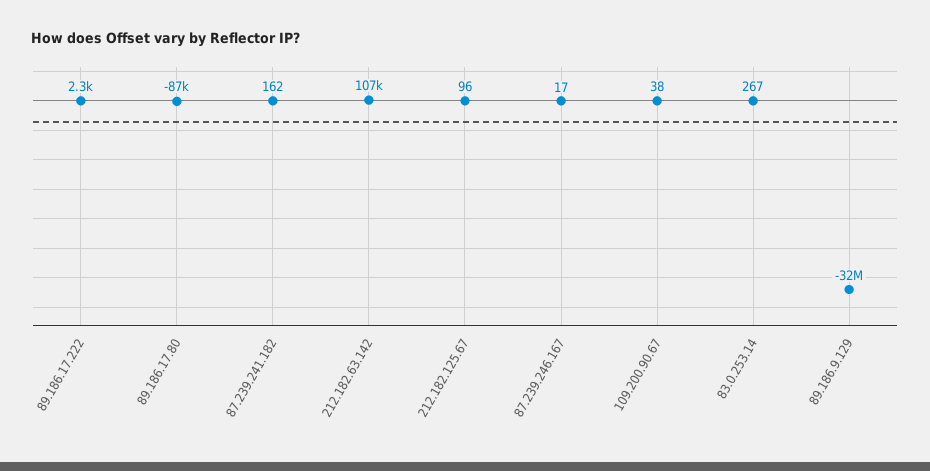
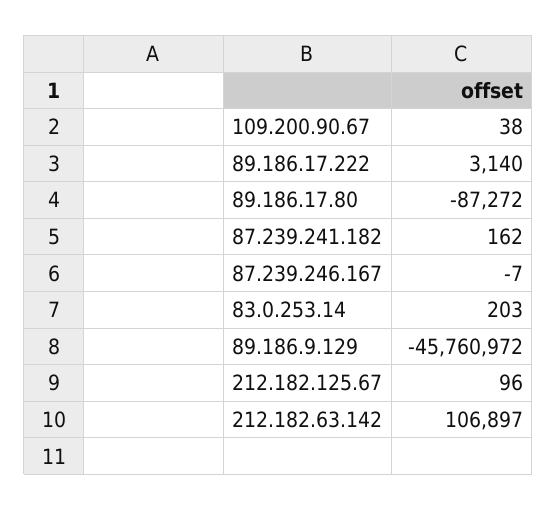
89.186.17.222: 2300 -> 3140
87.239.246.167: 17 -> -7
83.0.253.14: 267 -> 203
89.186.9.129: -32000000 -> -45760972

